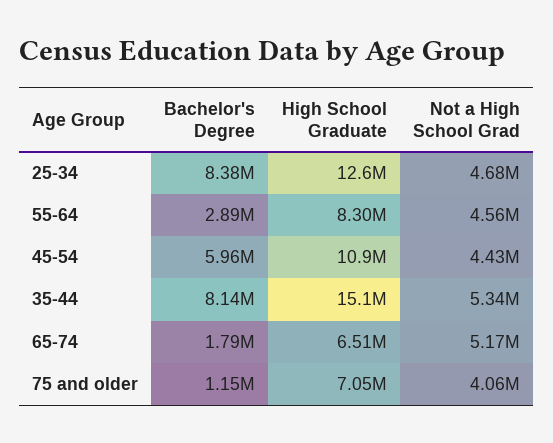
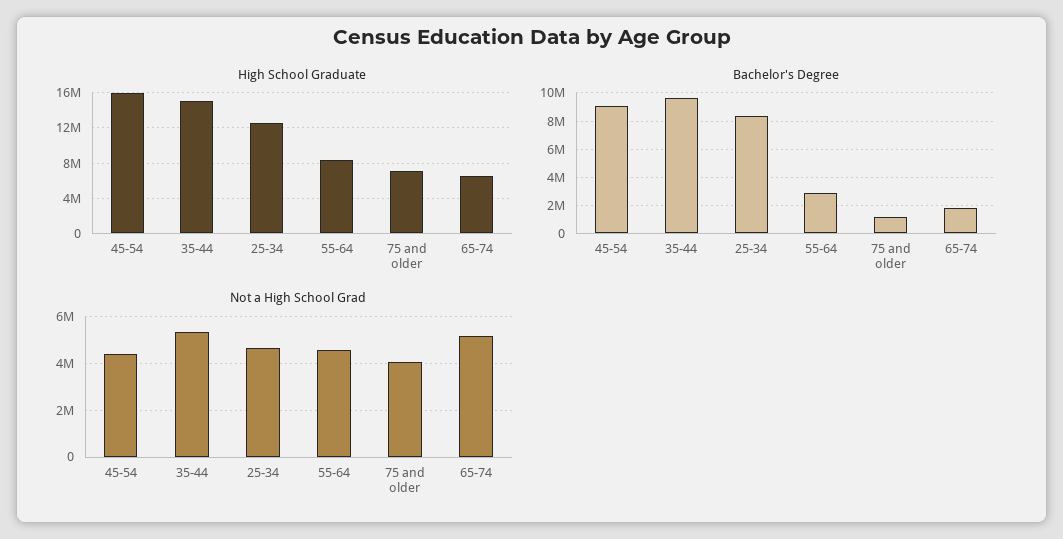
Bachelor's Degree, 45-54: 5960000 -> 9000000
High School Graduate, 45-54: 10900000 -> 16000000
Bachelor's Degree, 35-44: 8140000 -> 9500000

